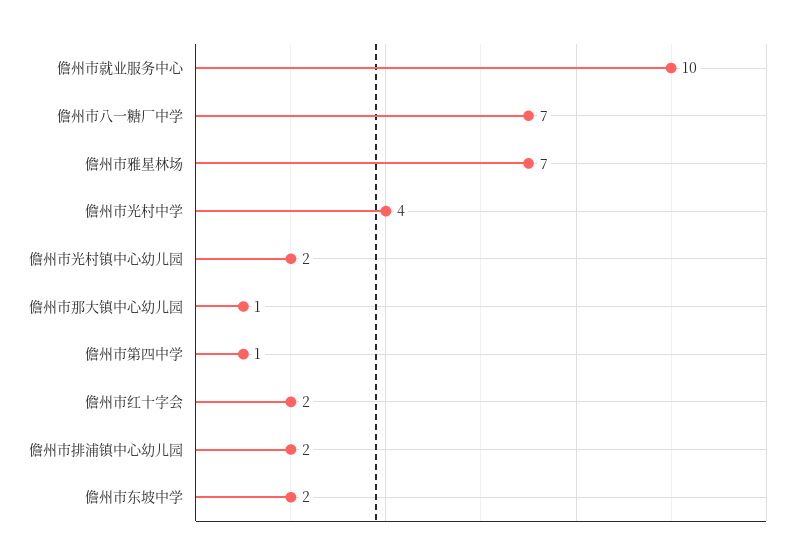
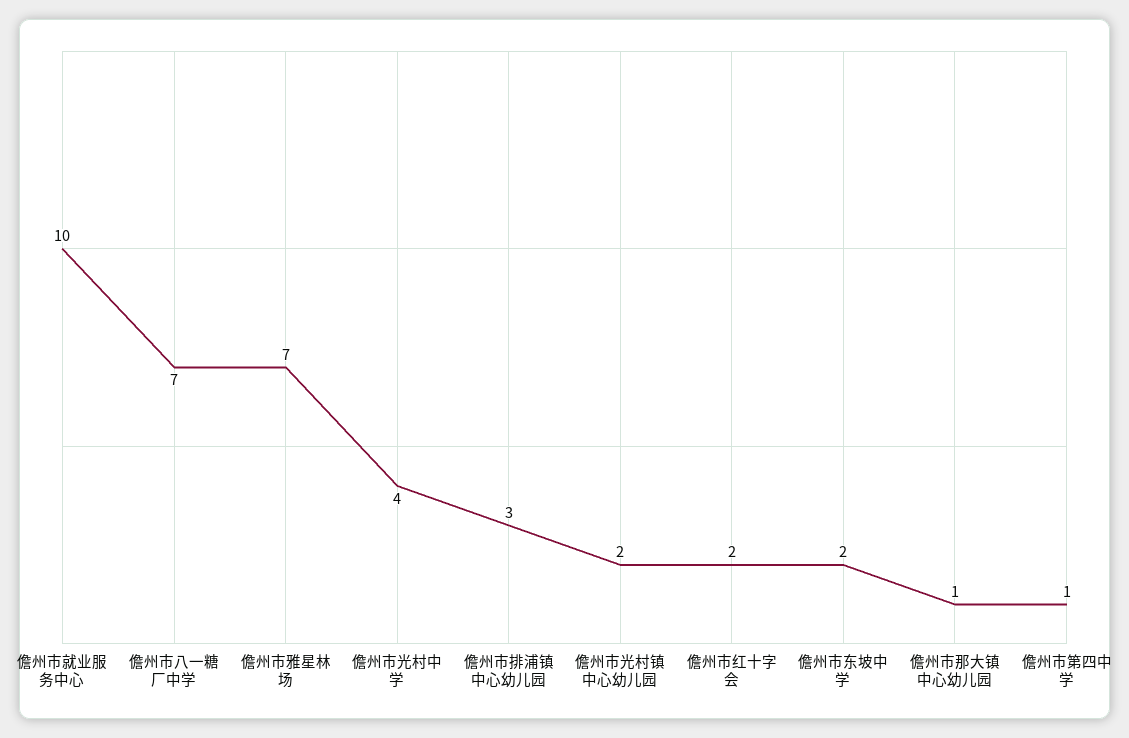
儋州市排浦镇中心幼儿园: 2 -> 3

